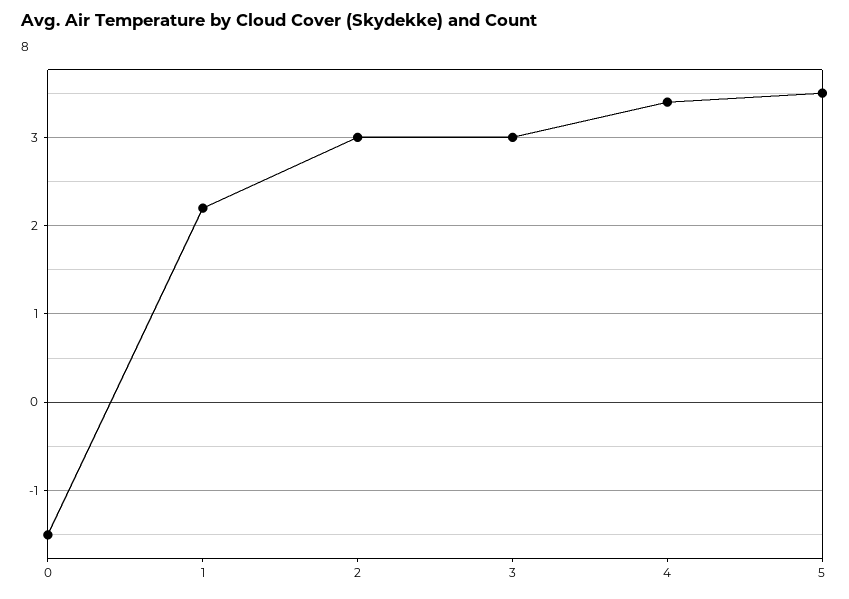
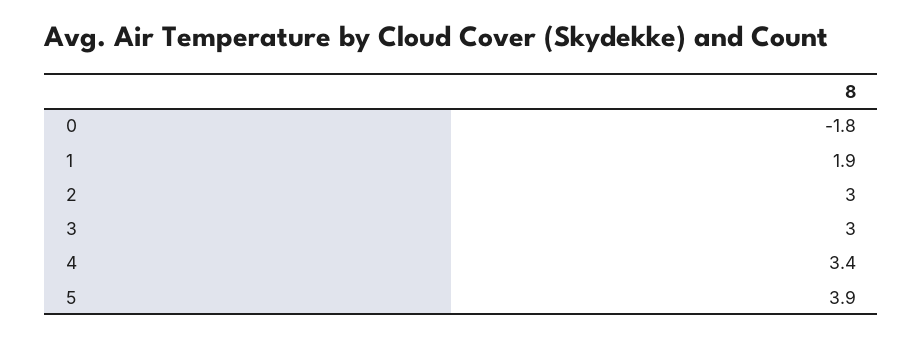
0: -1.5 -> -1.8
1: 2.2 -> 1.9
5: 3.5 -> 3.9

